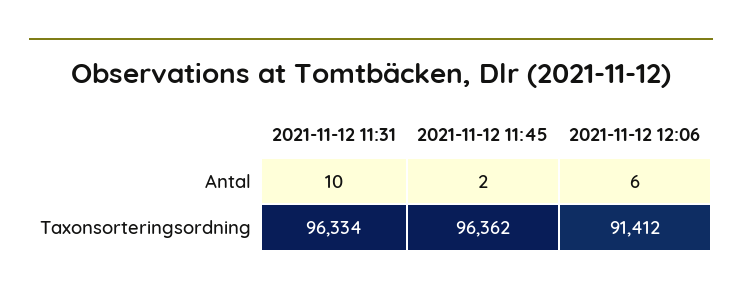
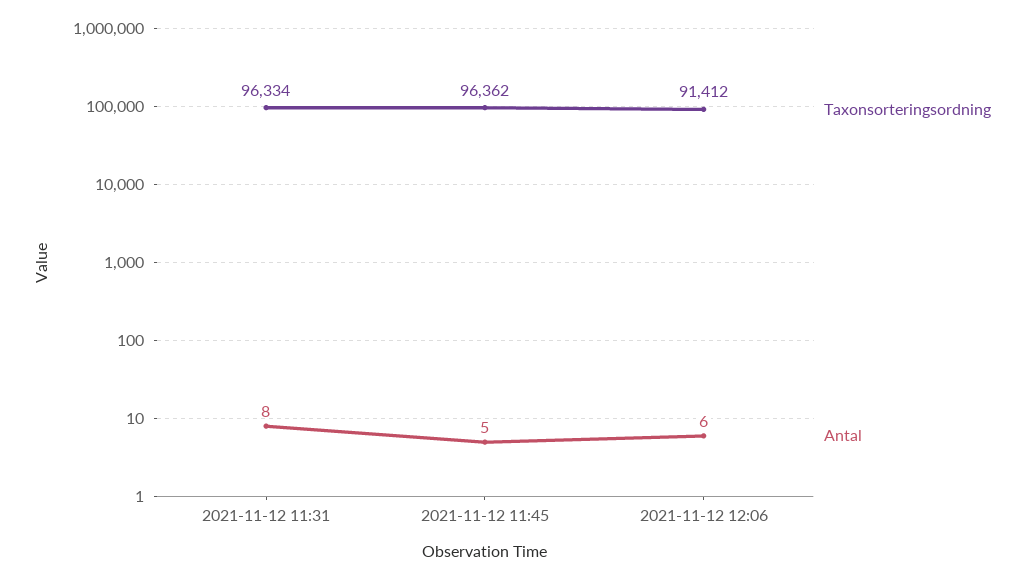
Antal, 2021-11-12 11:31: 10 -> 8
Antal, 2021-11-12 11:45: 2 -> 5

